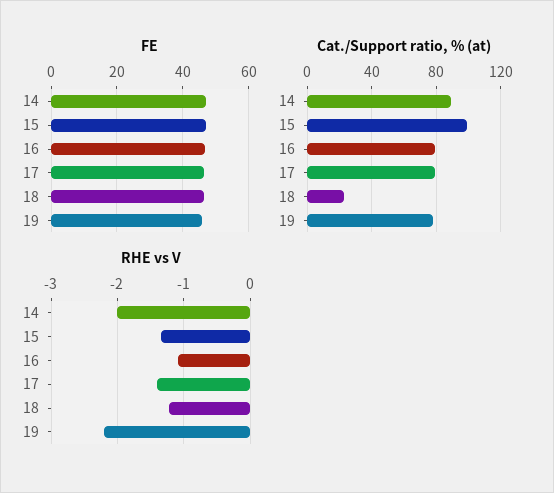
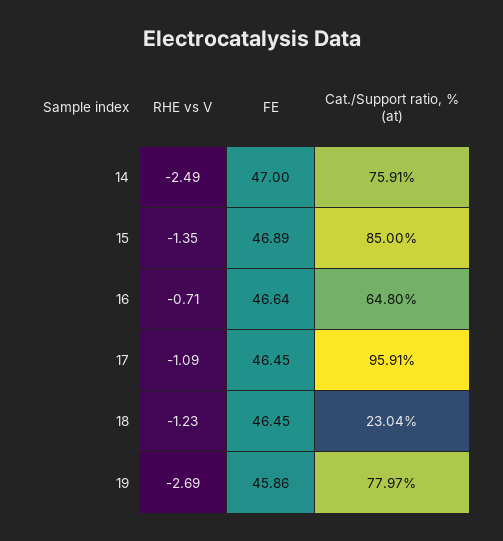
Cat./Support ratio, % (at), 14: 90 -> 75.91
Cat./Support ratio, % (at), 15: 100 -> 85
Cat./Support ratio, % (at), 16: 80 -> 64.8
Cat./Support ratio, % (at), 17: 80 -> 95.91
RHE vs V, 14: -2 -> -2.49
RHE vs V, 16: -1.1 -> -0.71
RHE vs V, 17: -1.4 -> -1.09
RHE vs V, 19: -2.2 -> -2.69

